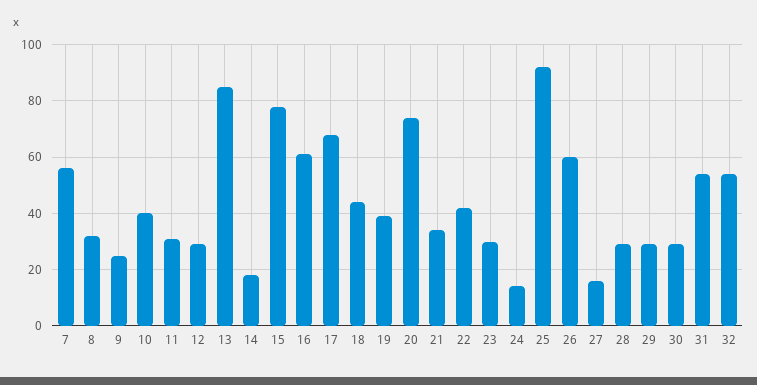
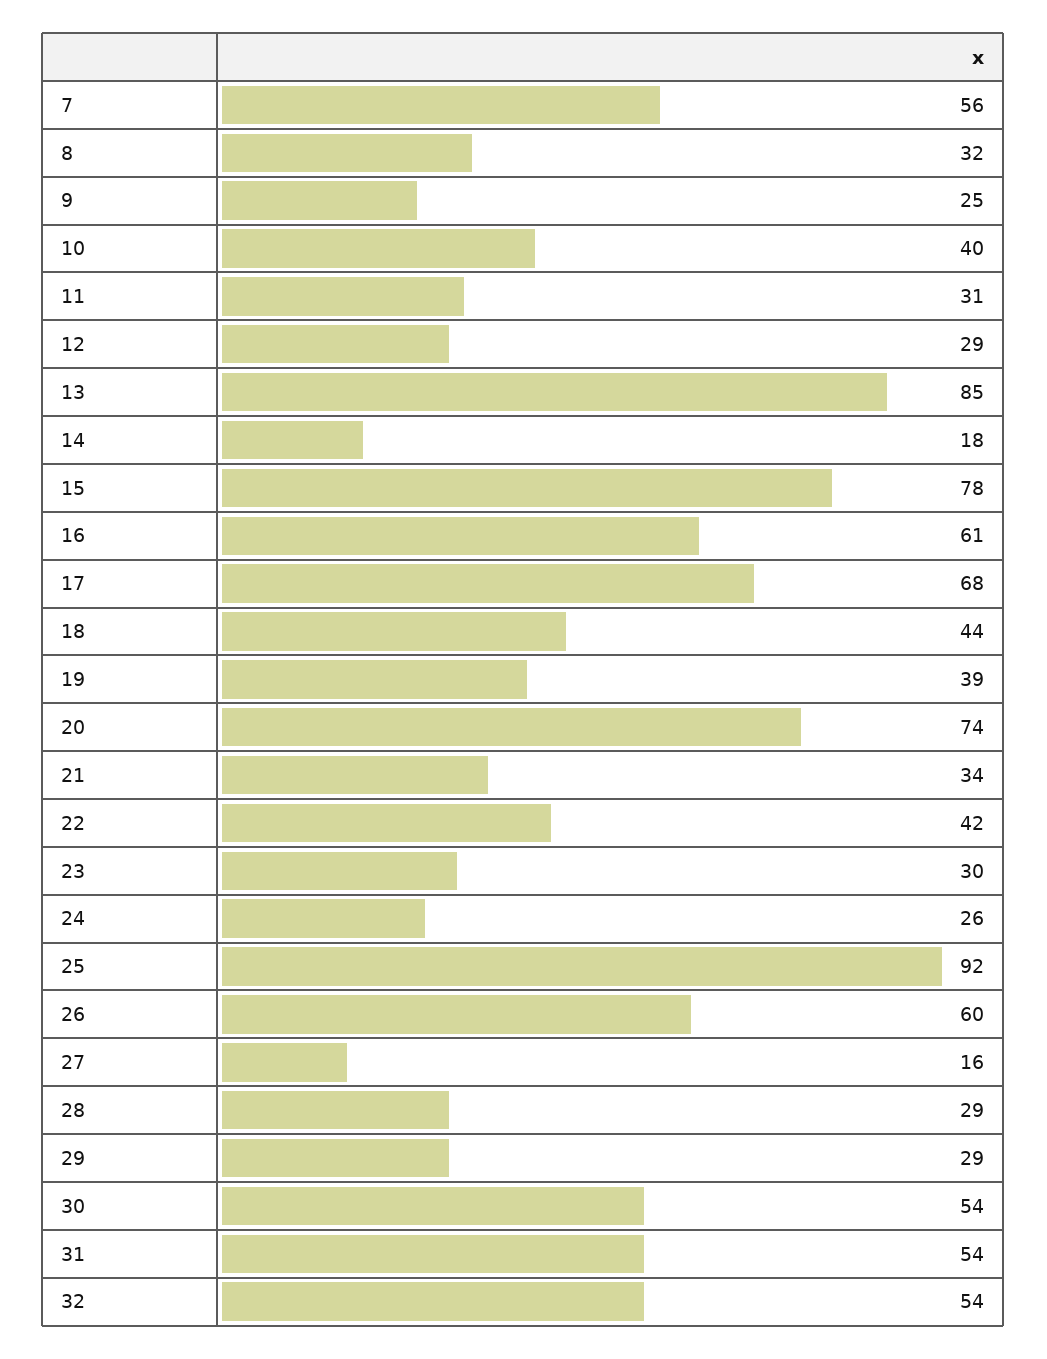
24: 15 -> 26
30: 30 -> 54

